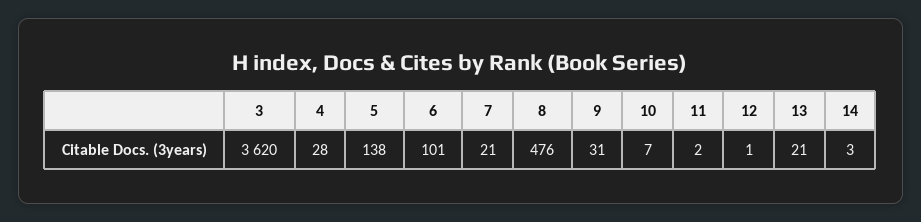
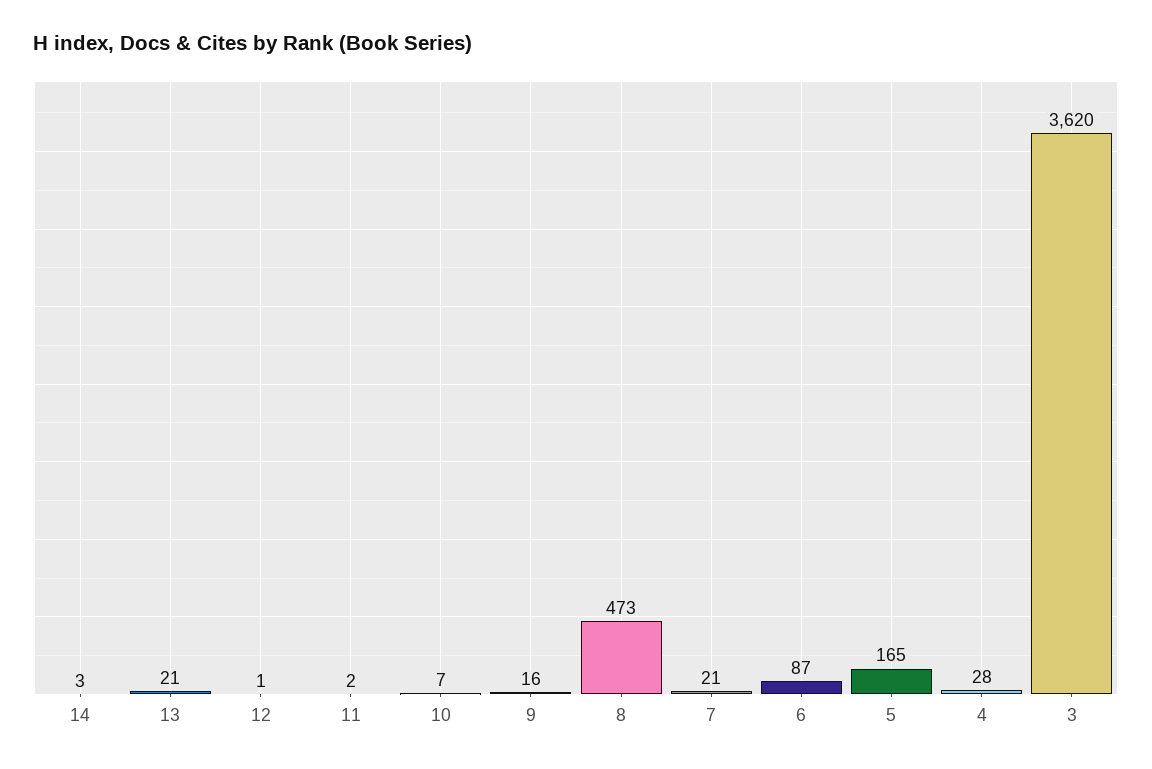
5: 138 -> 165
6: 101 -> 87
8: 476 -> 473
9: 31 -> 16

